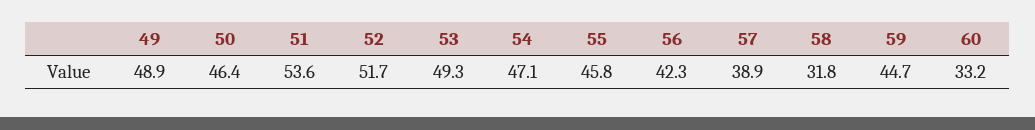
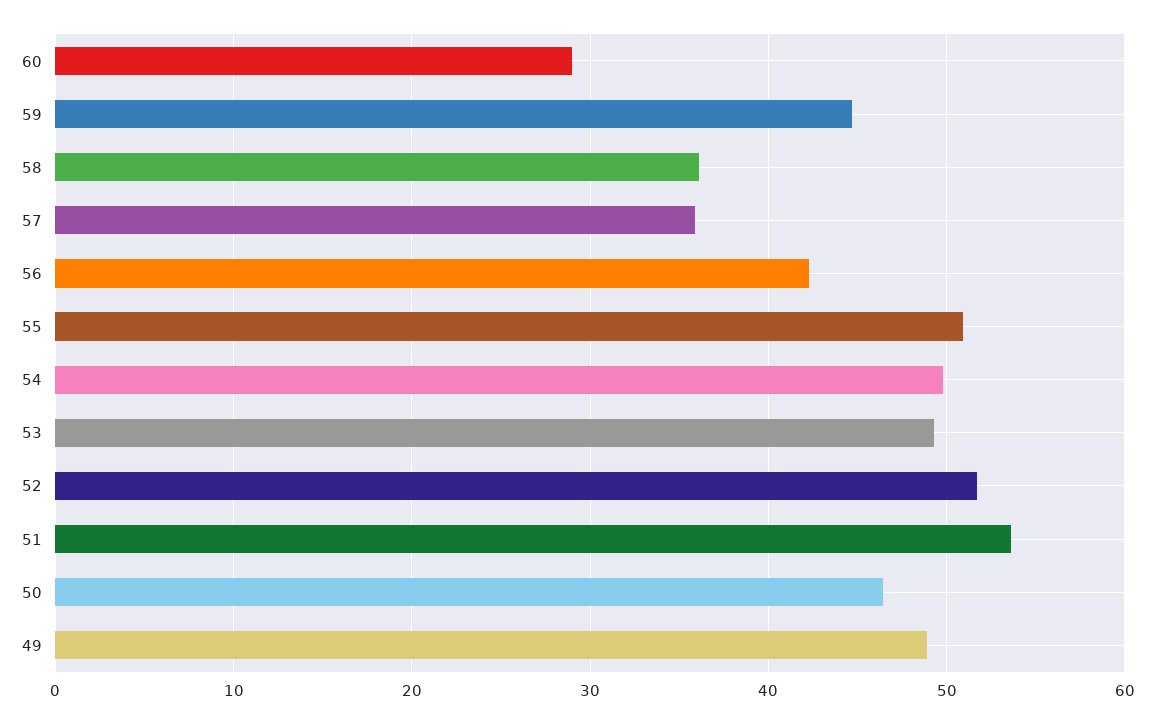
54: 47.1 -> 50
55: 45.8 -> 51
57: 38.9 -> 36
58: 31.8 -> 36
60: 33.2 -> 29

